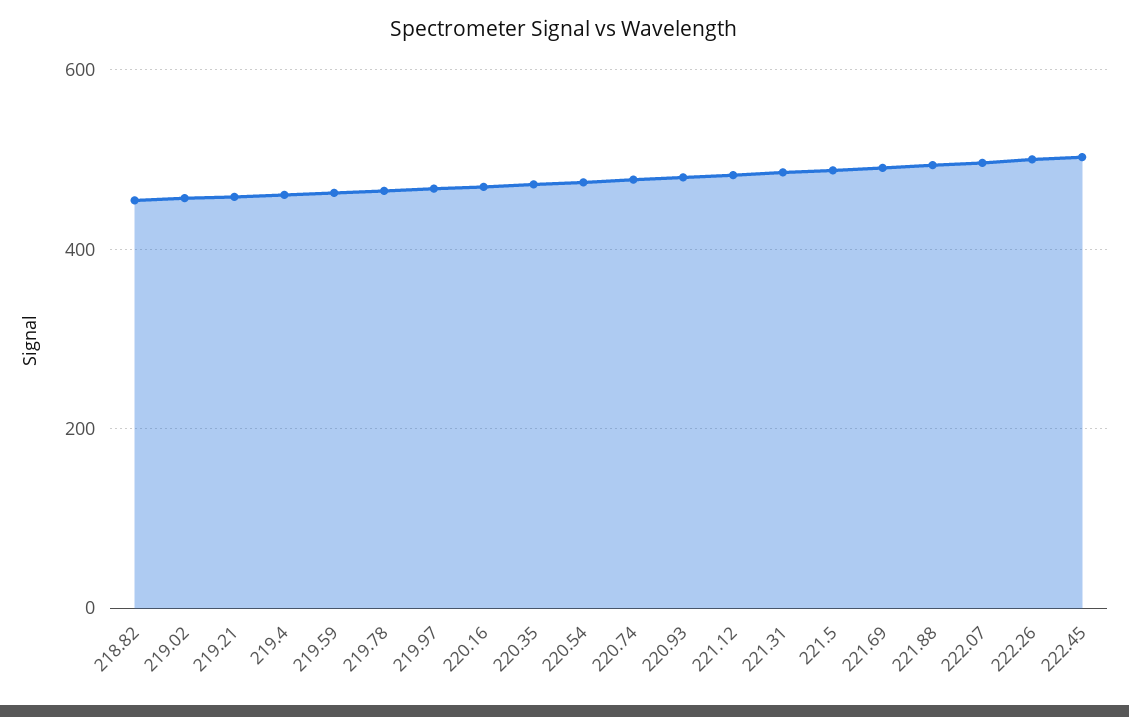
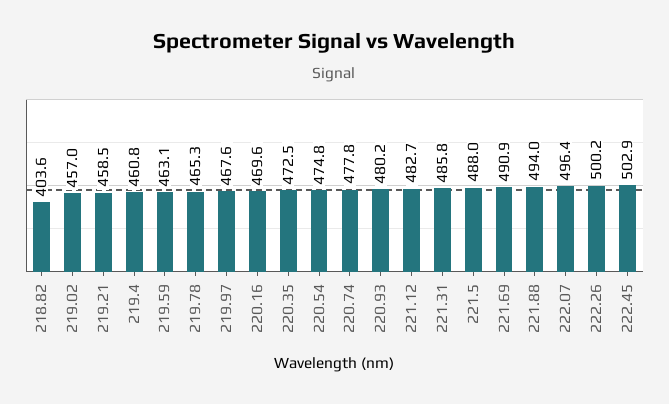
218.82: 460 -> 403.6

